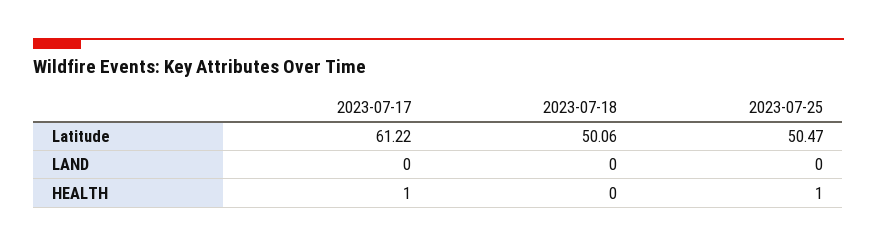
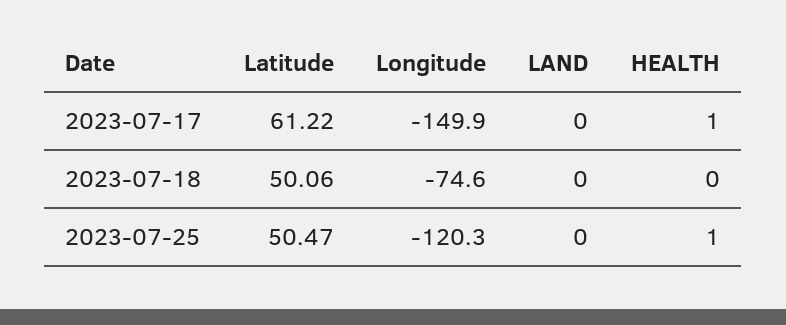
2023-07-17, Longitude: none -> -149.9
2023-07-18, Longitude: none -> -74.6
2023-07-25, Longitude: none -> -120.3

